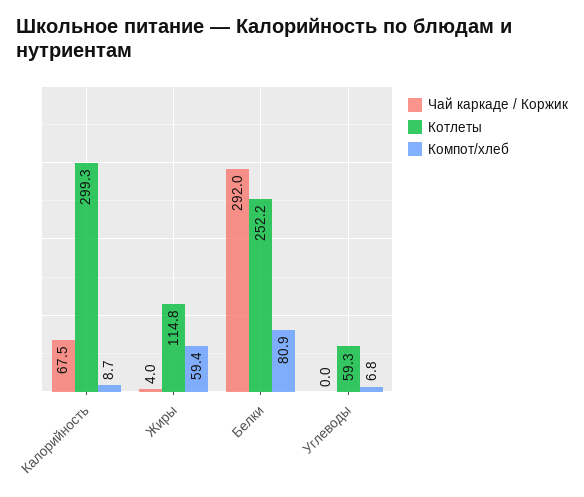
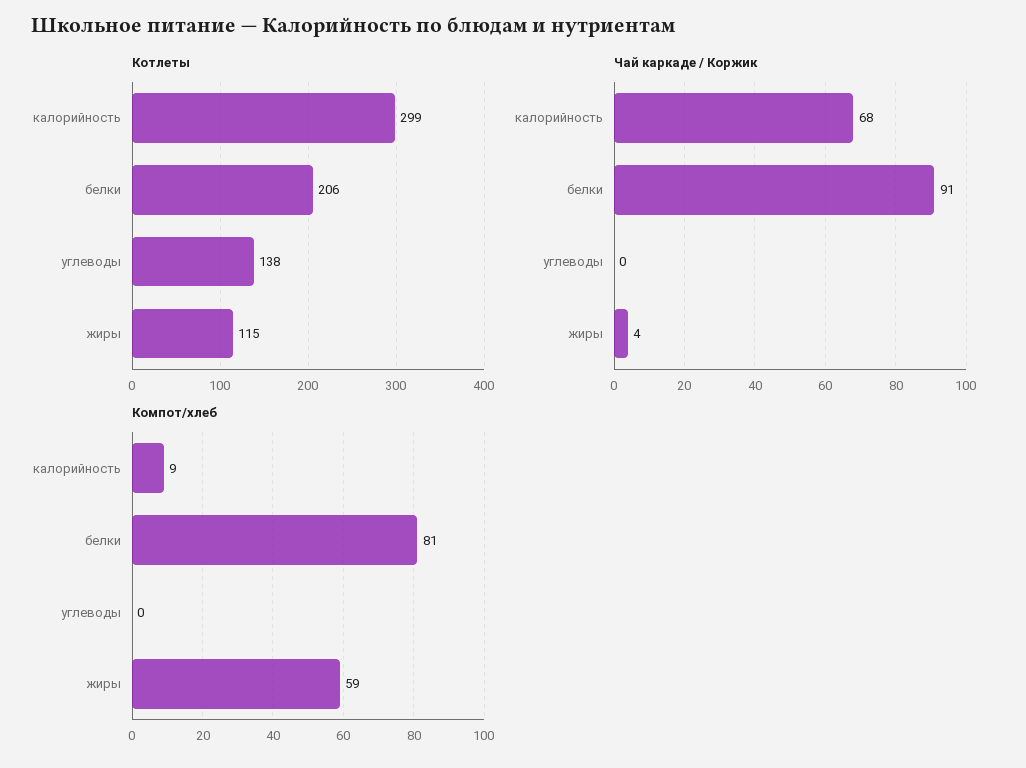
Чай каркаде / Коржик, Белки: 292 -> 91
Котлеты, Белки: 252.2 -> 206
Котлеты, Углеводы: 59.3 -> 138
Компот/хлеб, Углеводы: 6.8 -> 0

